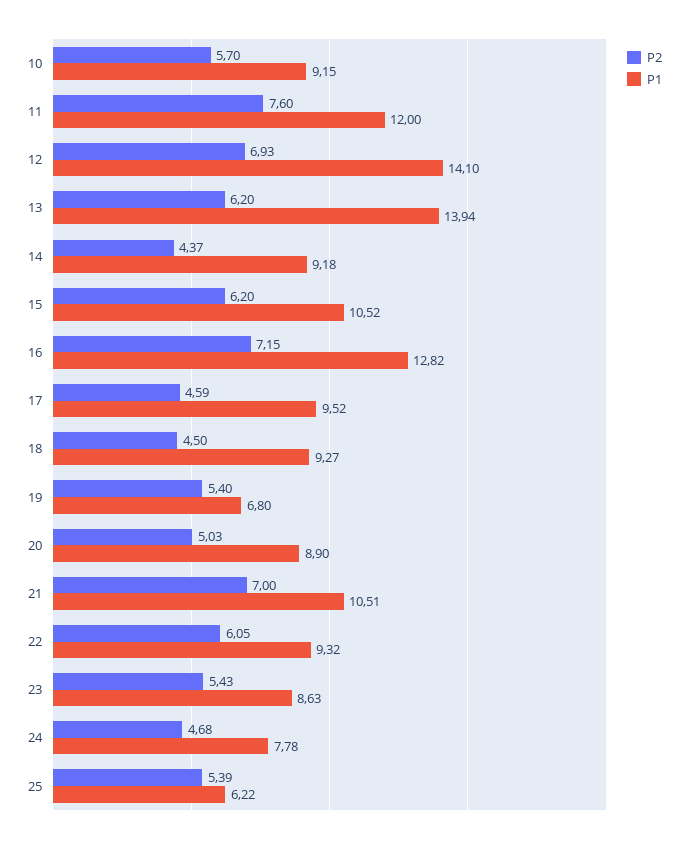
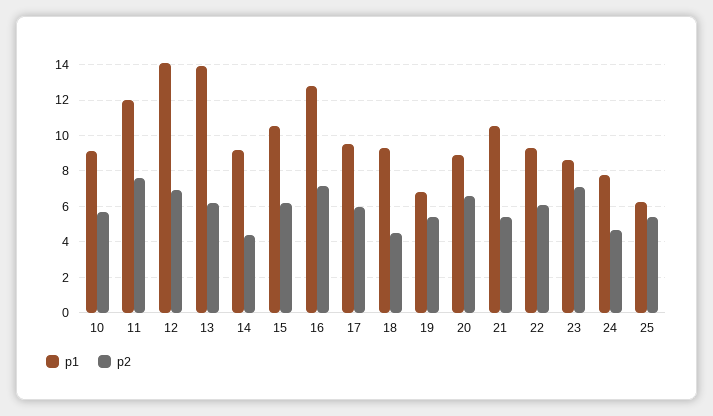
P2, 17: 4.59 -> 6
P2, 20: 5.03 -> 6.5
P2, 21: 7 -> 5.5
P2, 23: 5.43 -> 7

